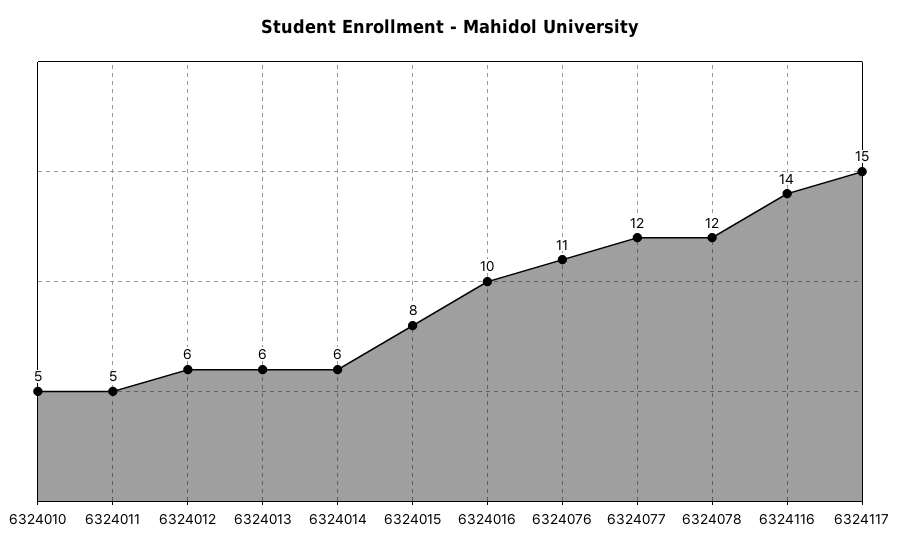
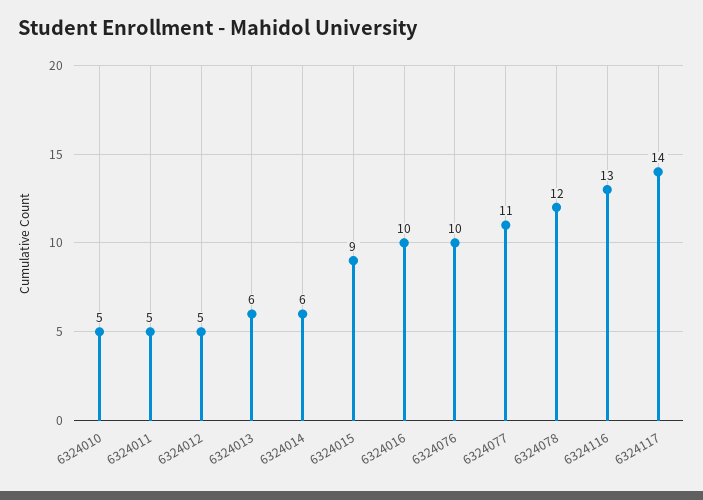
6324012: 6 -> 5
6324015: 8 -> 9
6324076: 11 -> 10
6324077: 12 -> 11
6324116: 14 -> 13
6324117: 15 -> 14

